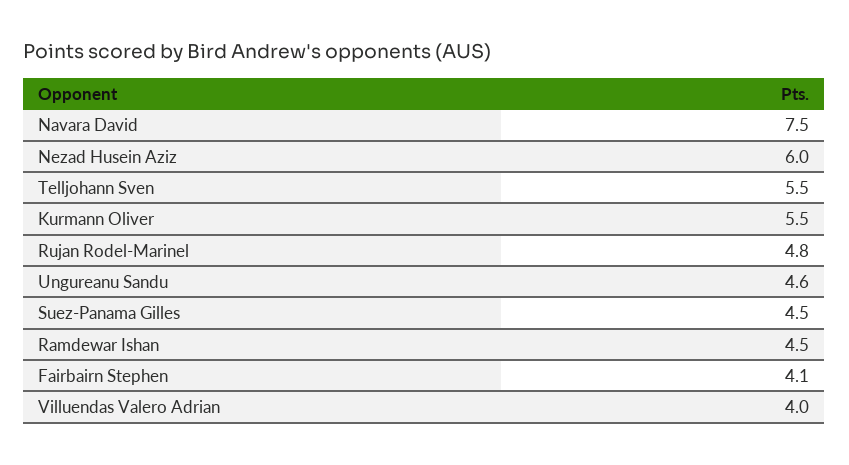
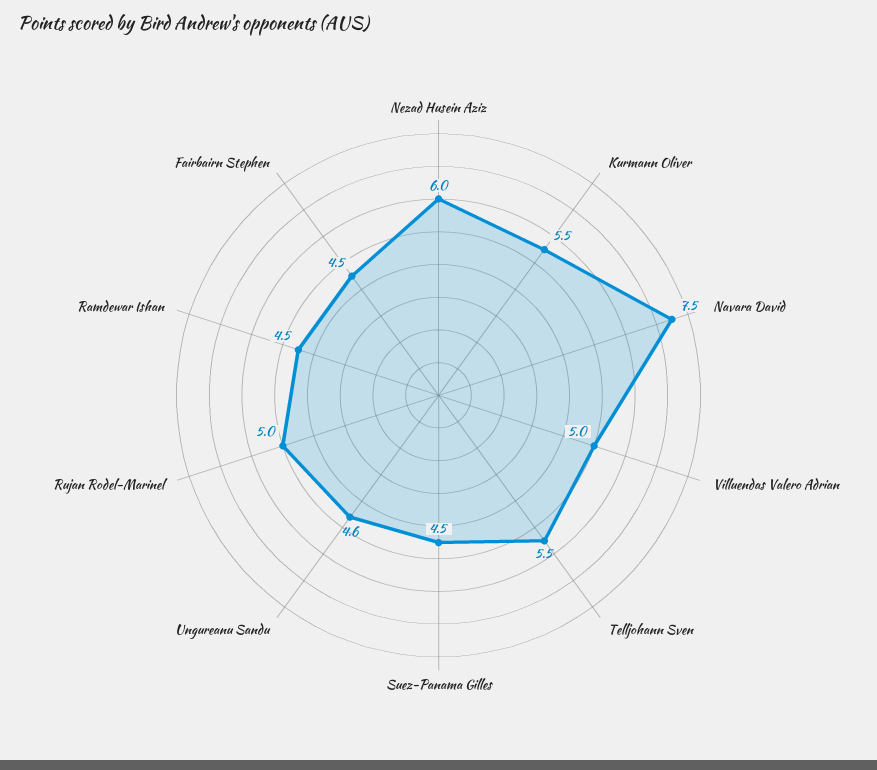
Rujan Rodel-Marinel: 4.8 -> 5
Fairbairn Stephen: 4.1 -> 4.5
Villuendas Valero Adrian: 4 -> 5

